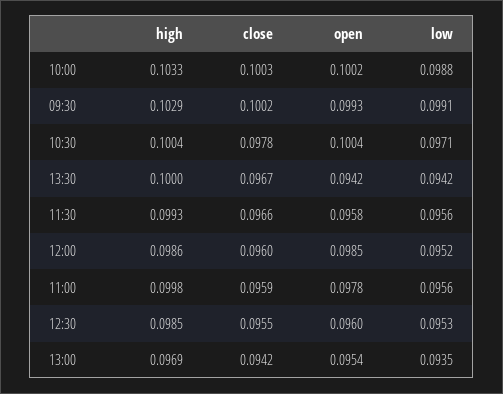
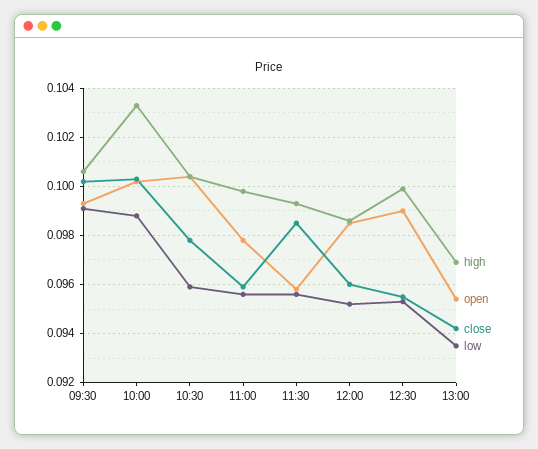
high, 09:30: 0.1029 -> 0.1005
low, 10:30: 0.0971 -> 0.096
high, 13:30: 0.1 -> none
close, 13:30: 0.0967 -> none
open, 13:30: 0.0942 -> none
low, 13:30: 0.0942 -> none
close, 11:30: 0.0966 -> 0.0985
high, 12:30: 0.0985 -> 0.1
open, 12:30: 0.096 -> 0.099

